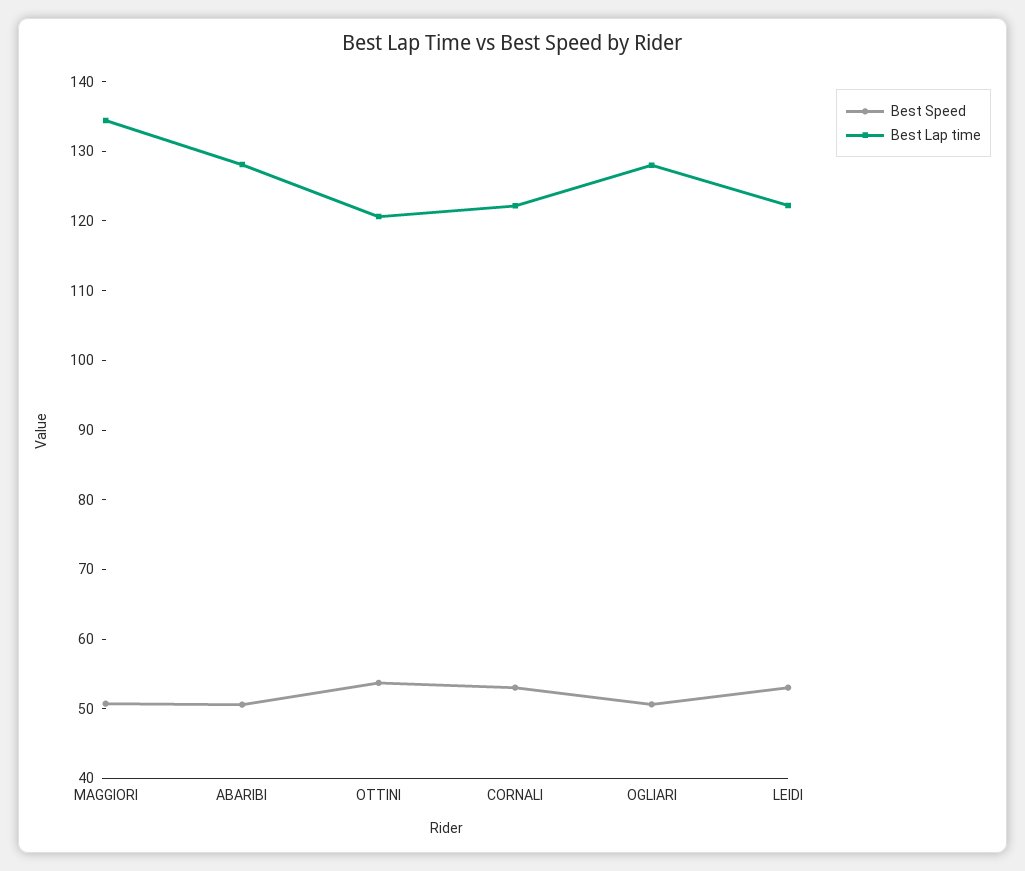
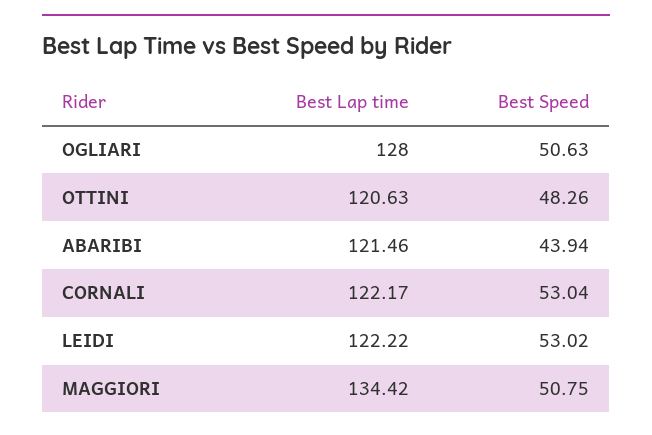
Best Speed, ABARIBI: 50 -> 43.94
Best Lap time, ABARIBI: 128 -> 121.46
Best Speed, OTTINI: 54 -> 48.26

